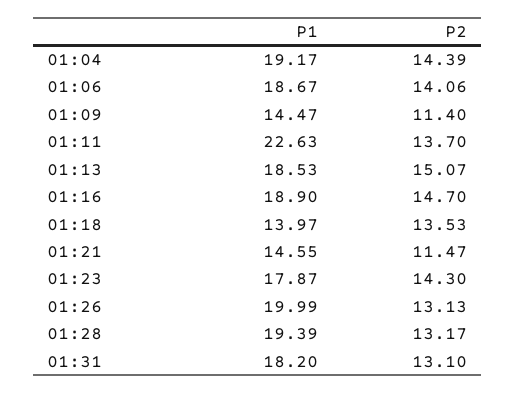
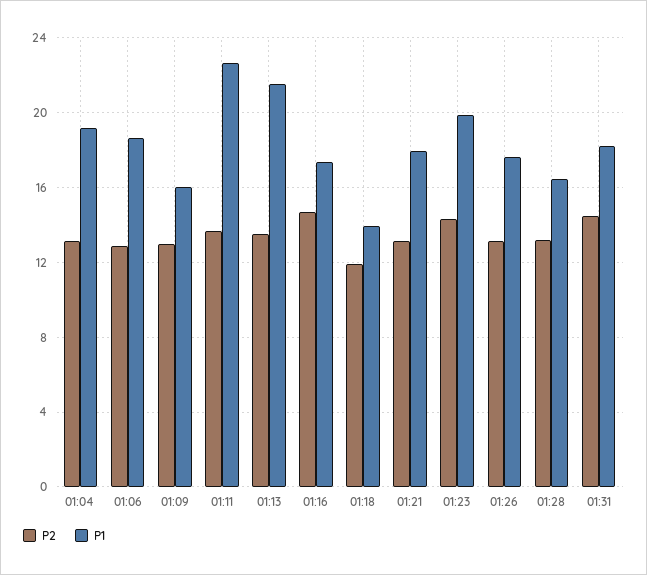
P2, 01:04: 14.39 -> 13
P2, 01:06: 14.06 -> 13
P1, 01:09: 14.47 -> 16
P2, 01:09: 11.4 -> 13
P1, 01:13: 18.53 -> 21.5
P2, 01:13: 15.07 -> 13.5
P1, 01:16: 18.9 -> 17.5
P2, 01:18: 13.53 -> 12
P1, 01:21: 14.55 -> 18
P2, 01:21: 11.47 -> 13
P1, 01:23: 17.87 -> 20
P1, 01:26: 19.99 -> 17.5
P1, 01:28: 19.39 -> 16.5
P2, 01:31: 13.1 -> 14.5

